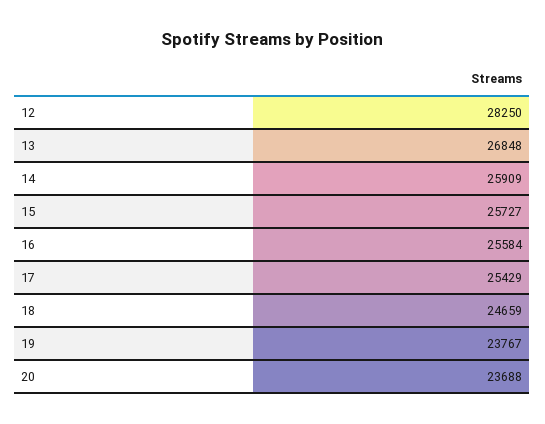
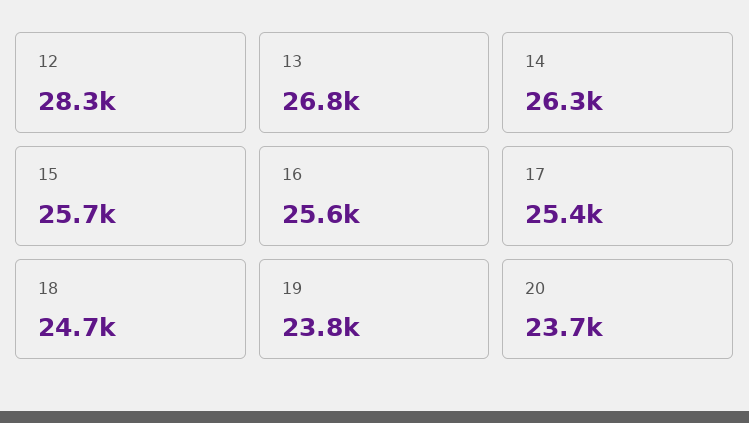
14: 25909 -> 26300

